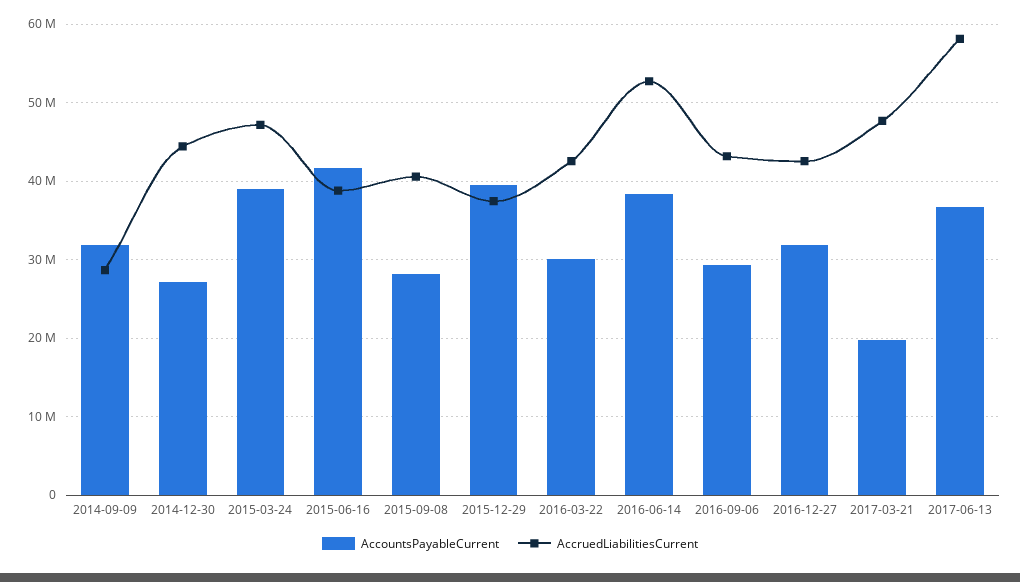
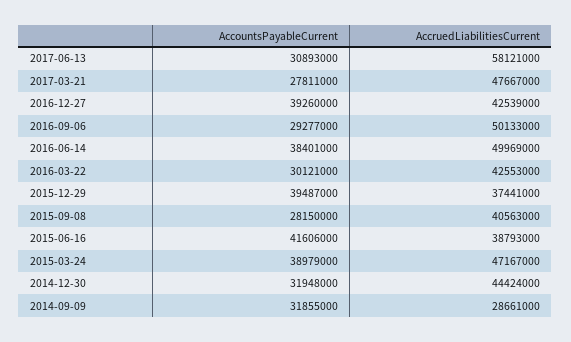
AccountsPayableCurrent, 2014-12-30: 27000000 -> 31948000
AccruedLiabilitiesCurrent, 2016-06-14: 53000000 -> 49969000
AccruedLiabilitiesCurrent, 2016-09-06: 43000000 -> 50133000
AccountsPayableCurrent, 2016-12-27: 32000000 -> 39260000
AccountsPayableCurrent, 2017-03-21: 20000000 -> 27811000
AccountsPayableCurrent, 2017-06-13: 37000000 -> 30893000

